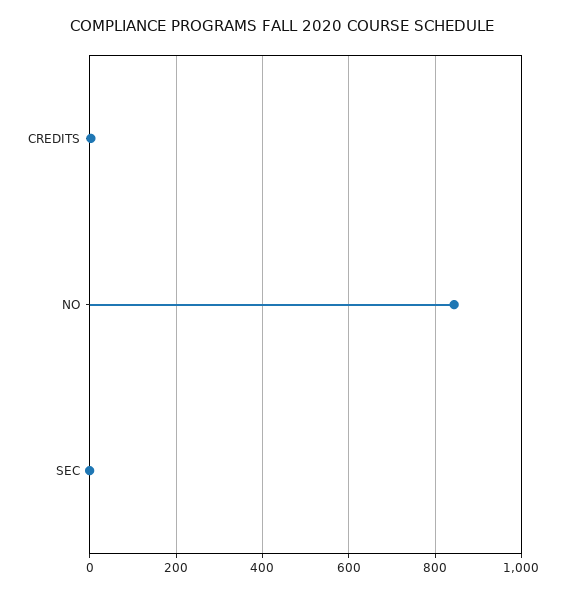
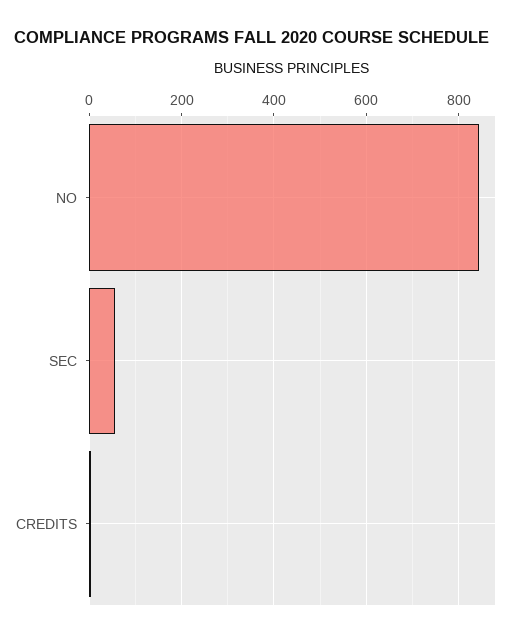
SEC: 0 -> 60

